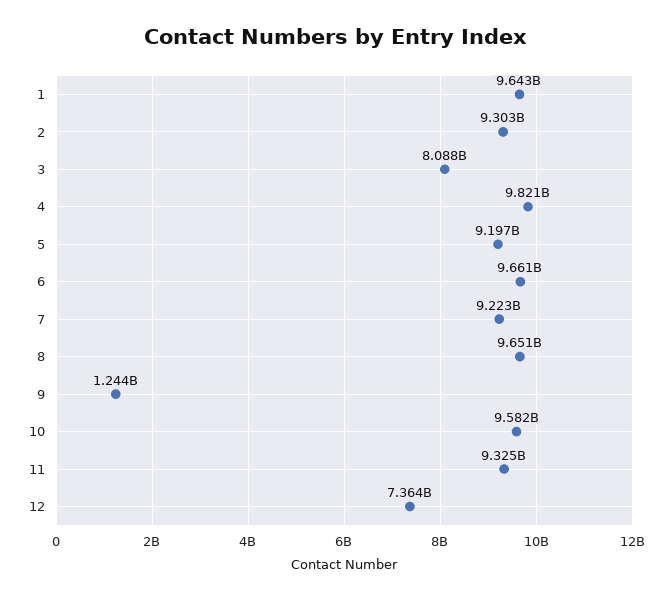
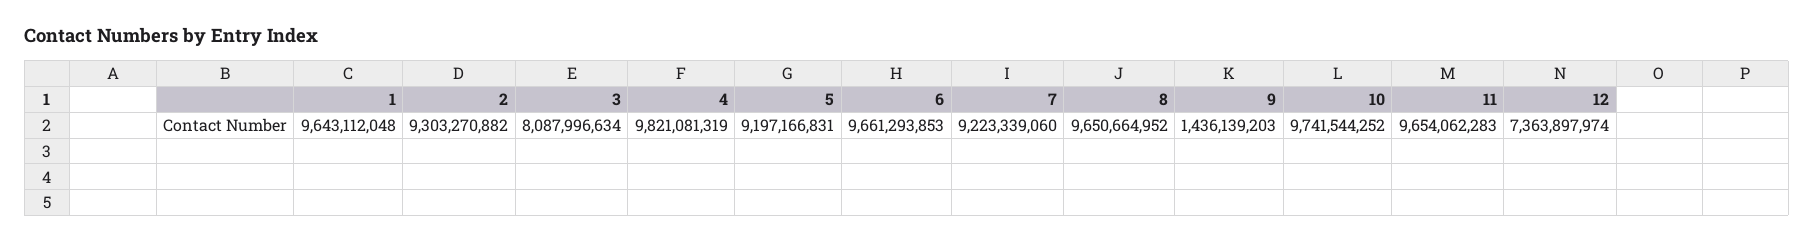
9: 1244000000 -> 1436139203
10: 9582000000 -> 9741544252
11: 9325000000 -> 9654062283

